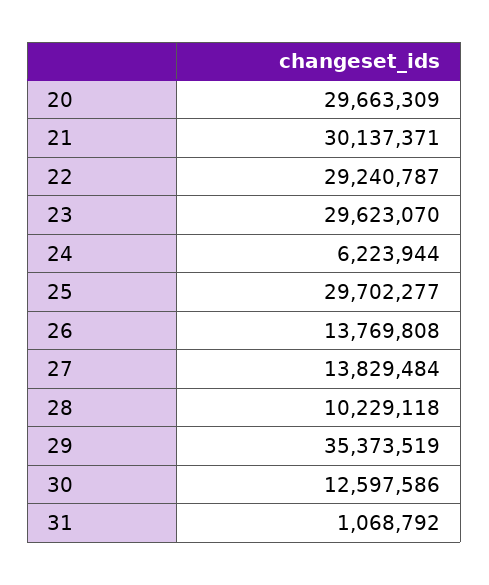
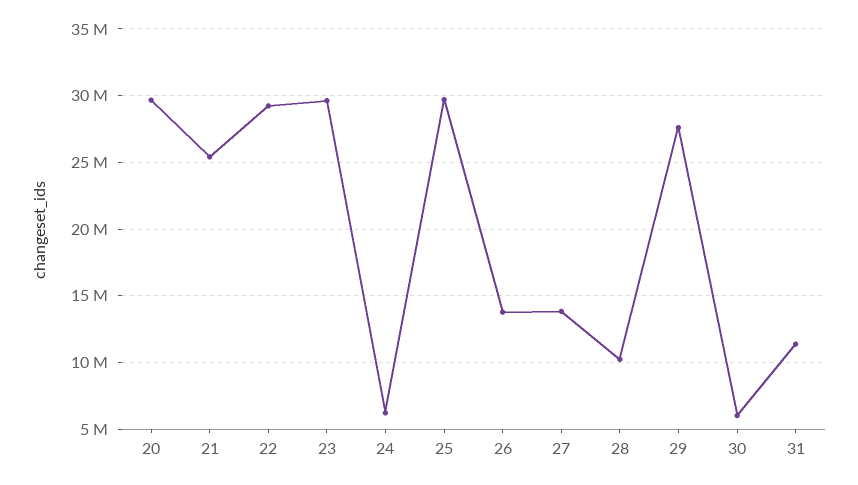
21: 30137371 -> 25500000
29: 35373519 -> 27500000
30: 12597586 -> 6000000
31: 1068792 -> 11500000

